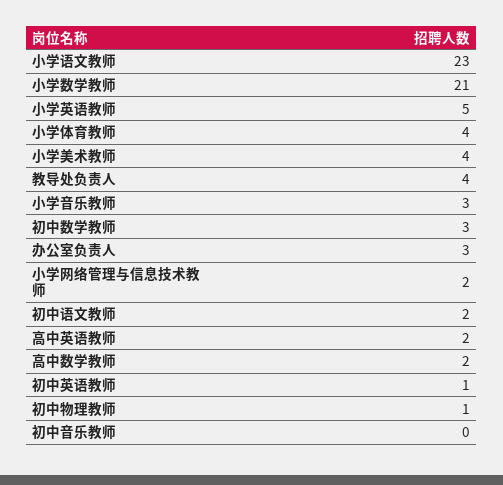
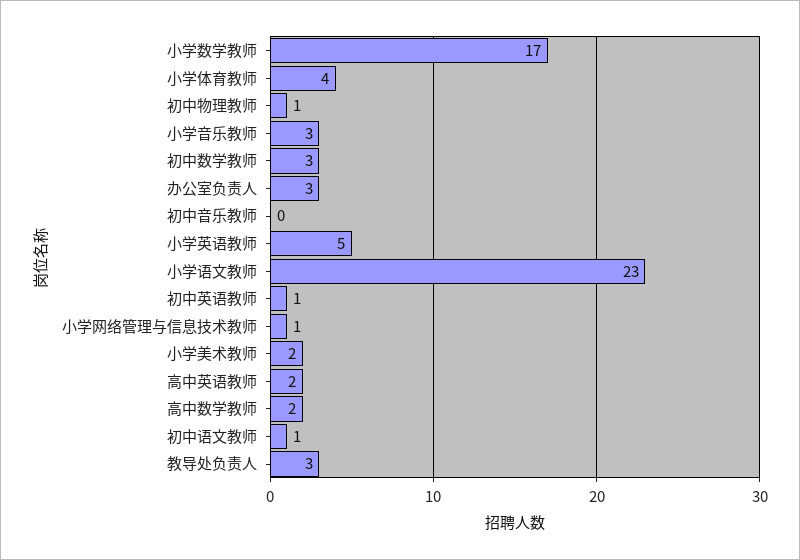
小学数学教师: 21 -> 17
小学美术教师: 4 -> 2
教导处负责人: 4 -> 3
小学网络管理与信息技术教师: 2 -> 1
初中语文教师: 2 -> 1

